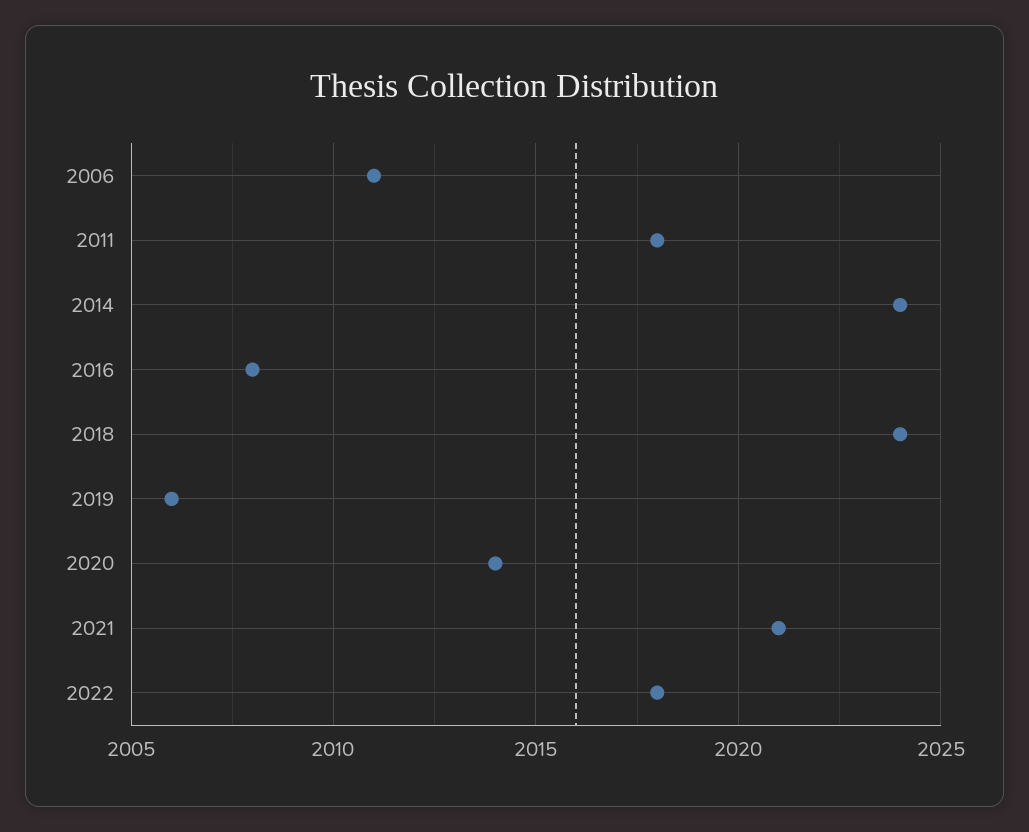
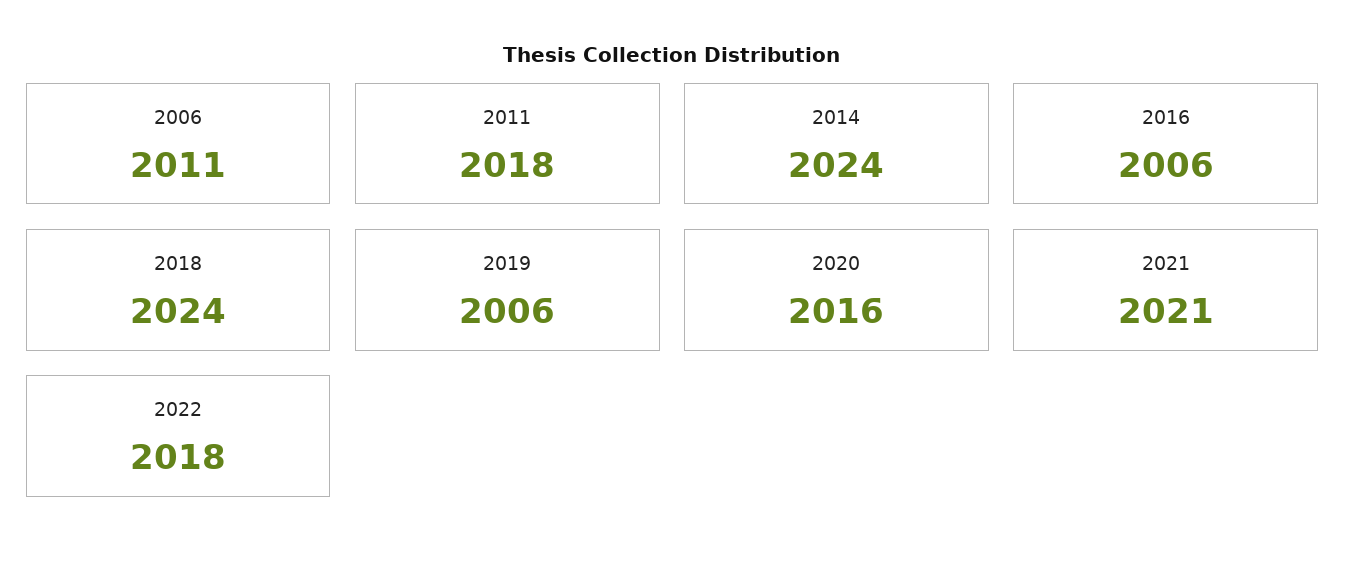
2016: 2008 -> 2006
2020: 2014 -> 2016

